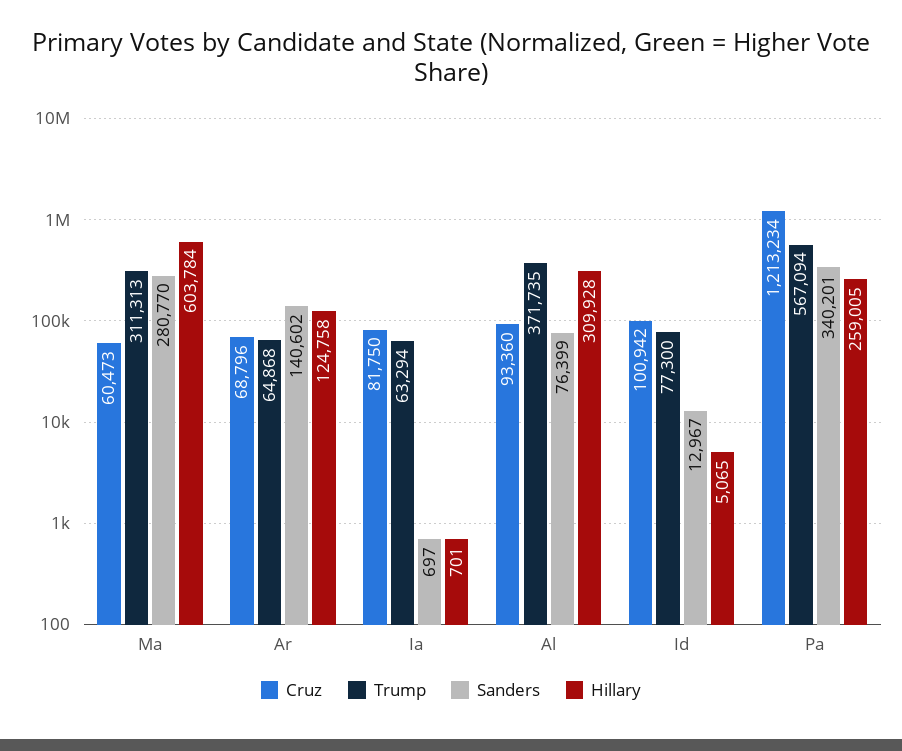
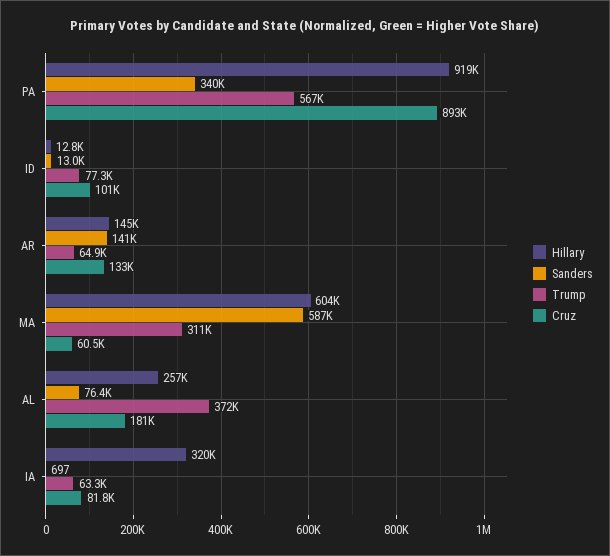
Sanders, Ma: 280770 -> 587000
Cruz, Ar: 68796 -> 133000
Hillary, Ar: 124758 -> 145000
Hillary, Ia: 701 -> 320000
Cruz, Al: 93360 -> 181000
Hillary, Al: 309928 -> 257000
Hillary, Id: 5065 -> 12800
Cruz, Pa: 1213234 -> 893000
Hillary, Pa: 259005 -> 919000

